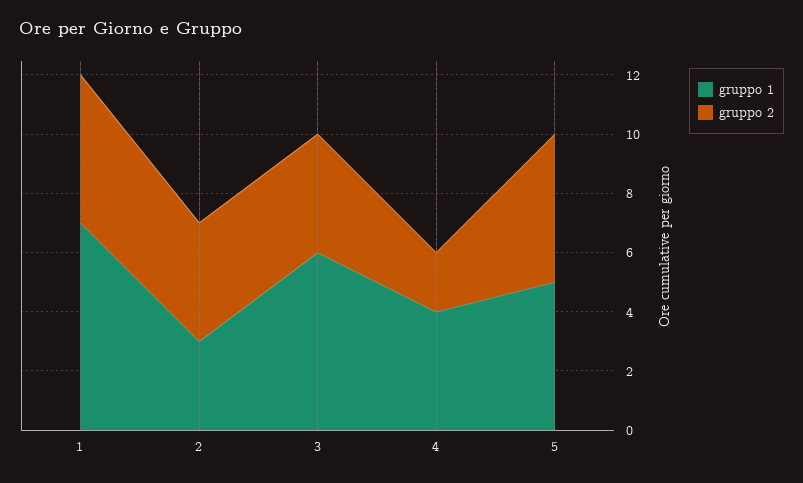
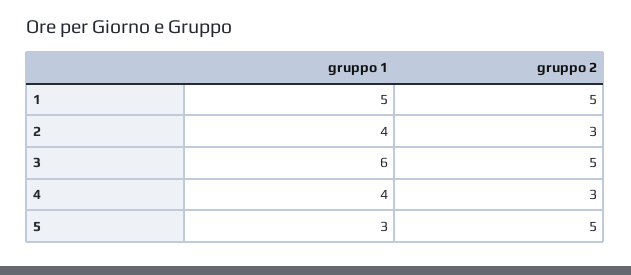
gruppo 1, 1: 7 -> 5
gruppo 1, 2: 3 -> 4
gruppo 2, 2: 4 -> 3
gruppo 2, 3: 4 -> 5
gruppo 2, 4: 2 -> 3
gruppo 1, 5: 5 -> 3

